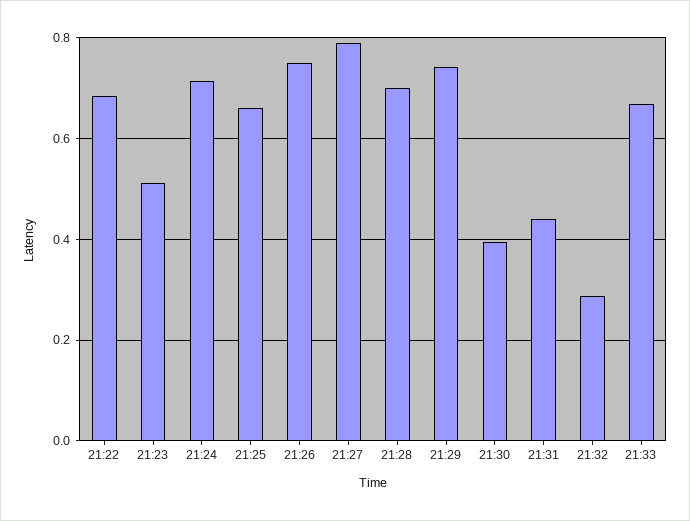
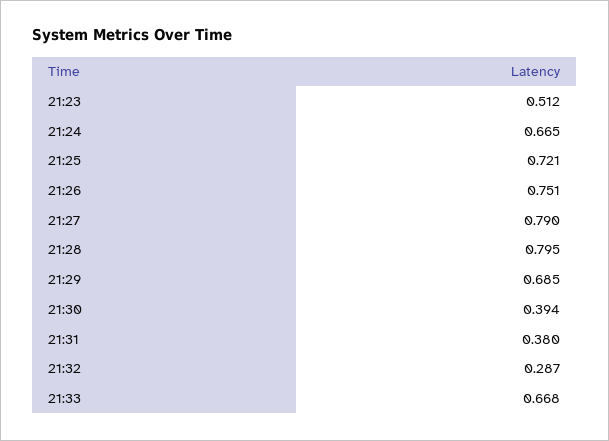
21:22: 0.68 -> none
21:24: 0.72 -> 0.665
21:25: 0.66 -> 0.721
21:28: 0.7 -> 0.795
21:29: 0.74 -> 0.685
21:31: 0.44 -> 0.38

